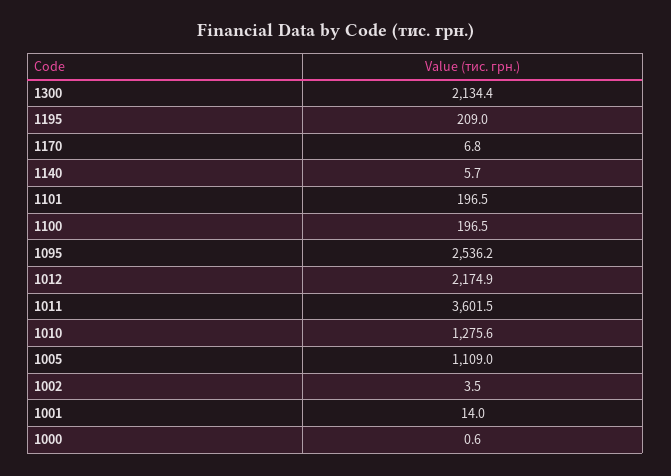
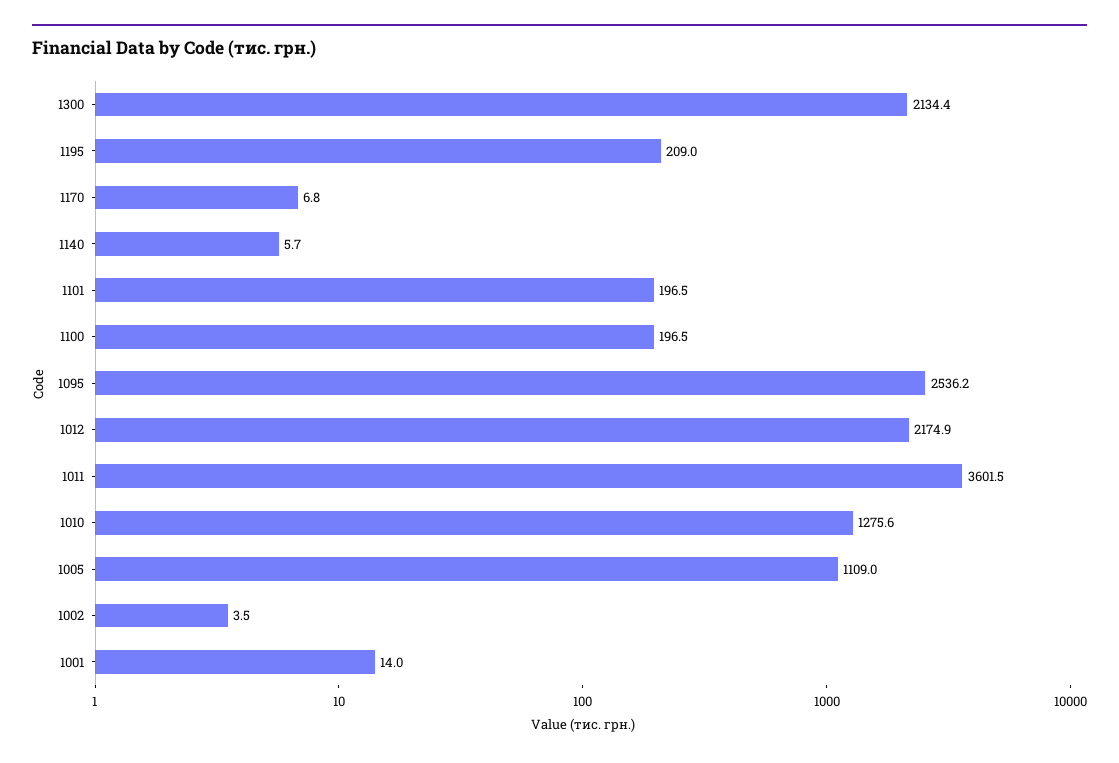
1000: 0.6 -> none

